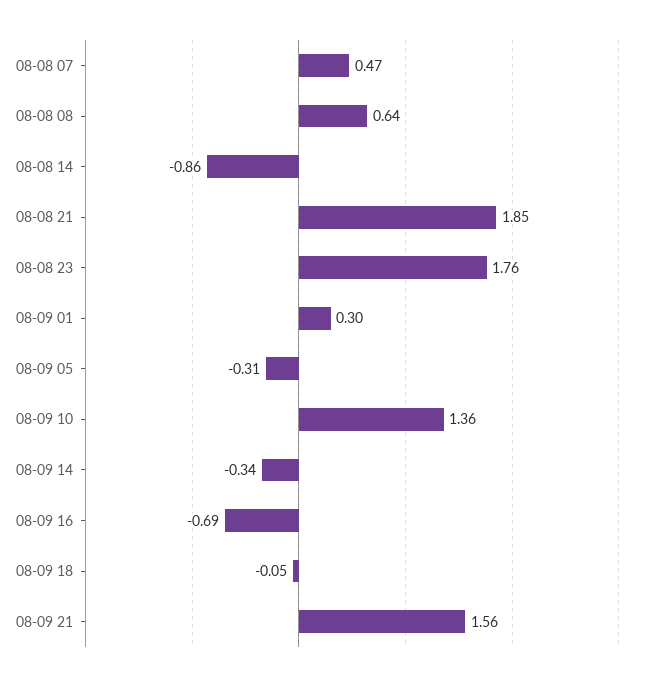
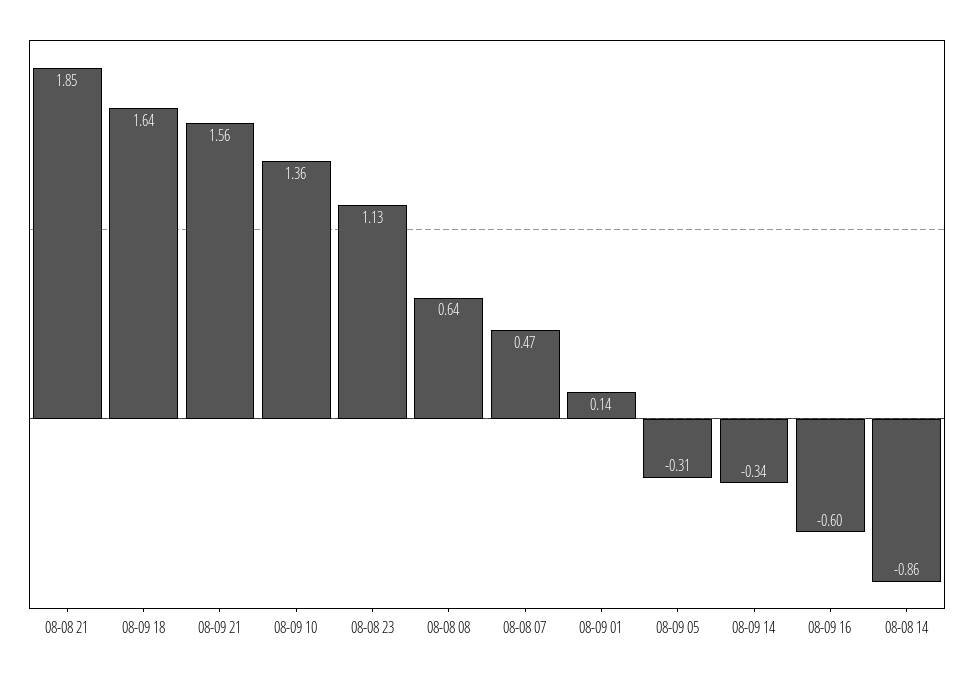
08-08 23: 1.76 -> 1.13
08-09 01: 0.3 -> 0.14
08-09 16: -0.69 -> -0.6
08-09 18: -0.05 -> 1.64

